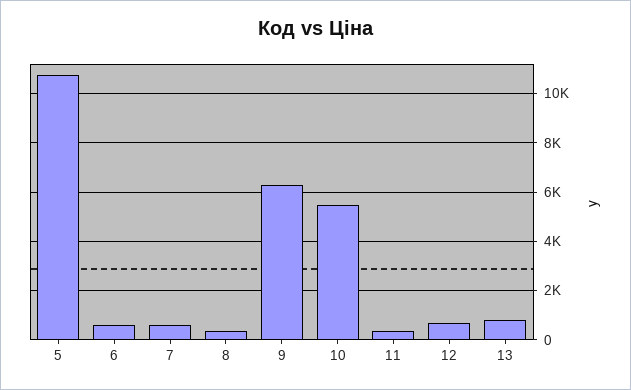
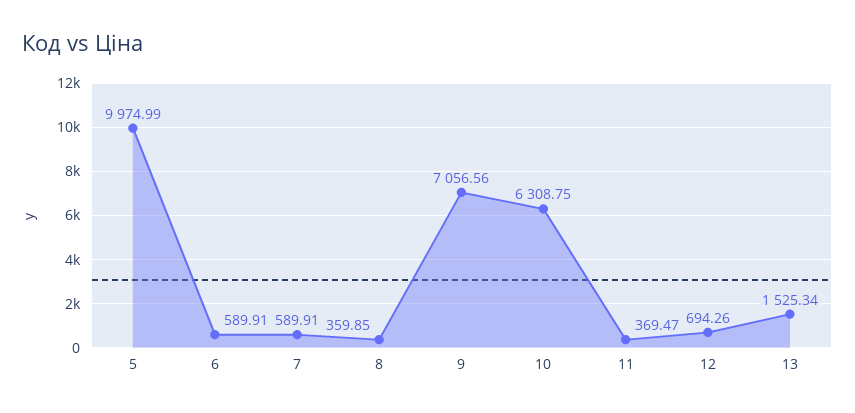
5: 10750 -> 9974.99
9: 6250 -> 7056.56
10: 5500 -> 6308.75
13: 750 -> 1525.34

